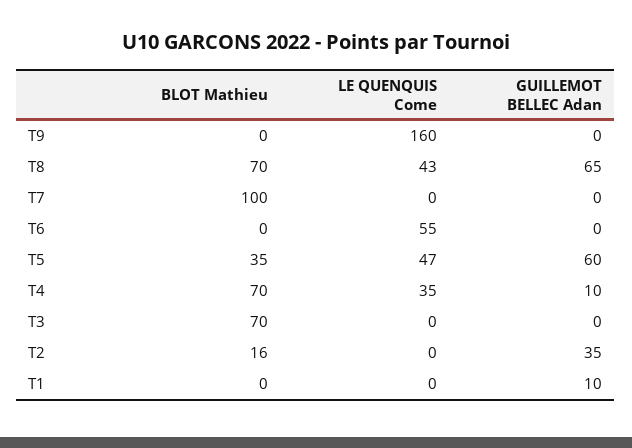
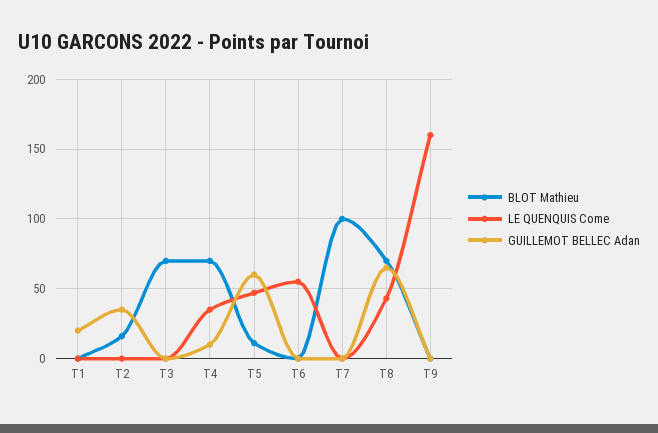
BLOT Mathieu, T5: 35 -> 10
GUILLEMOT BELLEC Adan, T1: 10 -> 20

